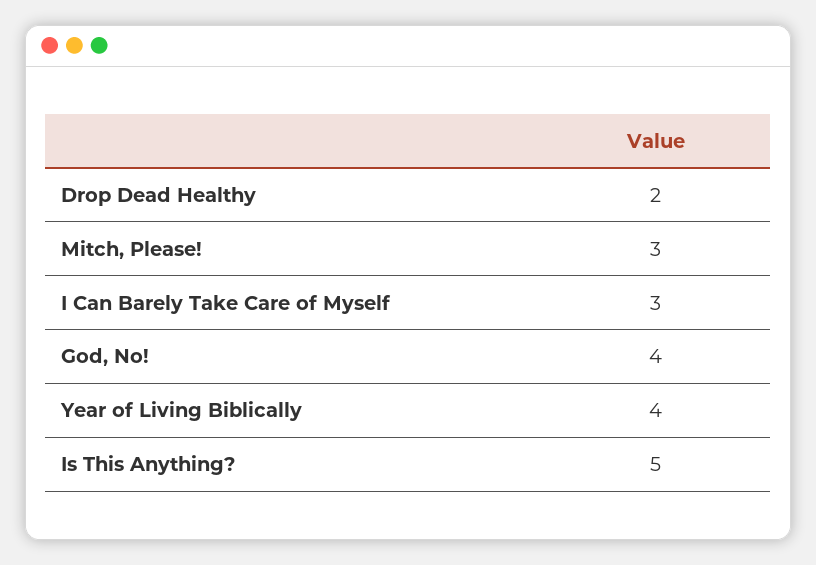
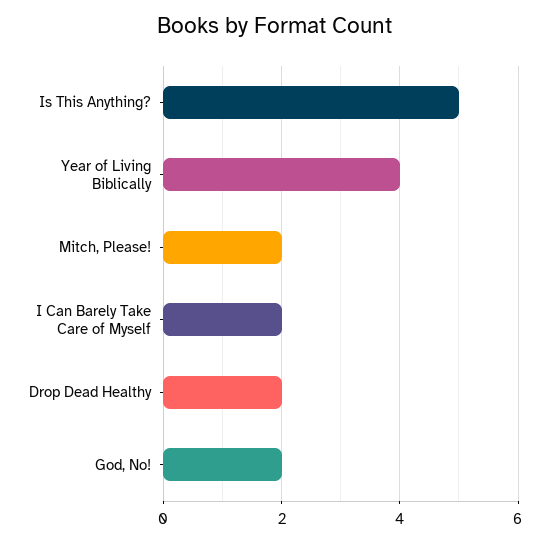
Mitch, Please!: 3 -> 2
I Can Barely Take Care of Myself: 3 -> 2
God, No!: 4 -> 2

